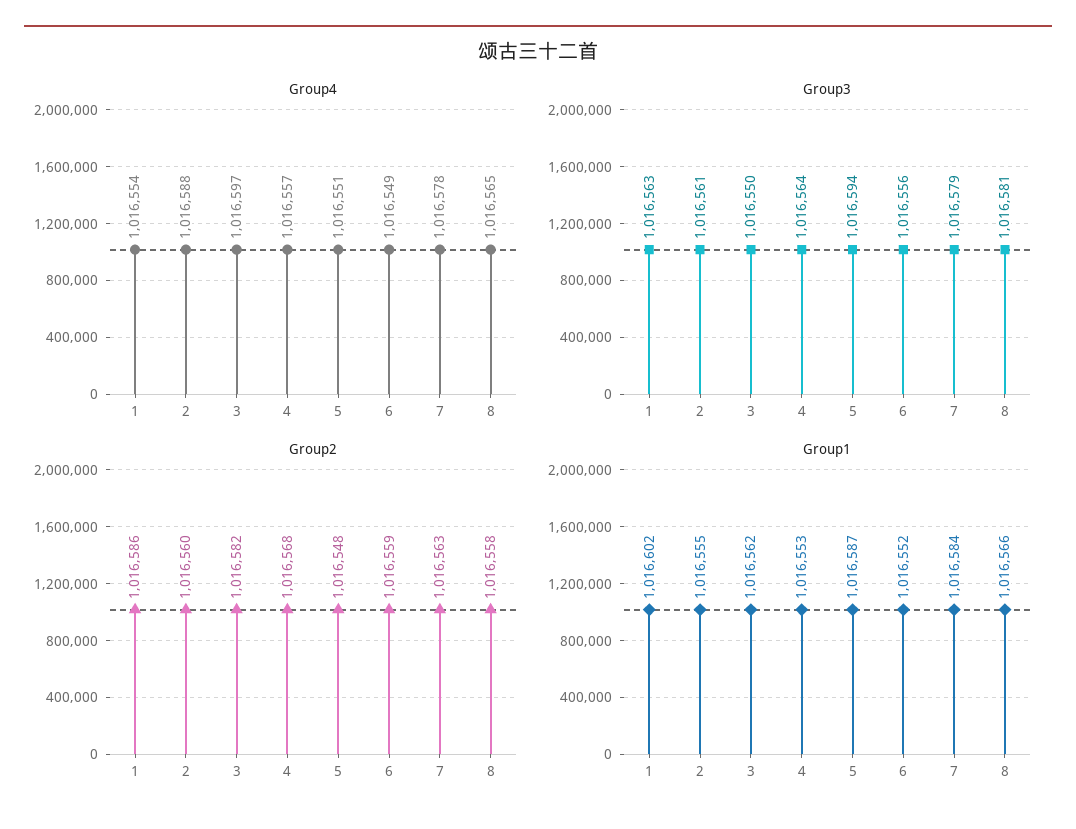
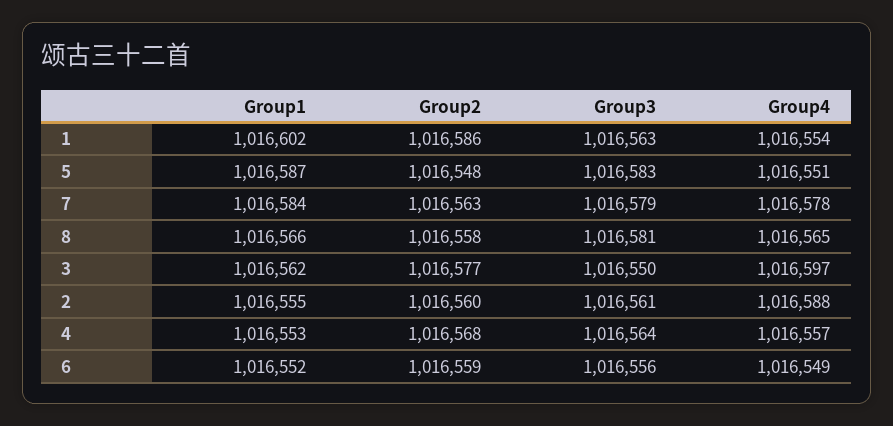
Group3, 5: 1016594 -> 1016583
Group2, 3: 1016582 -> 1016577

